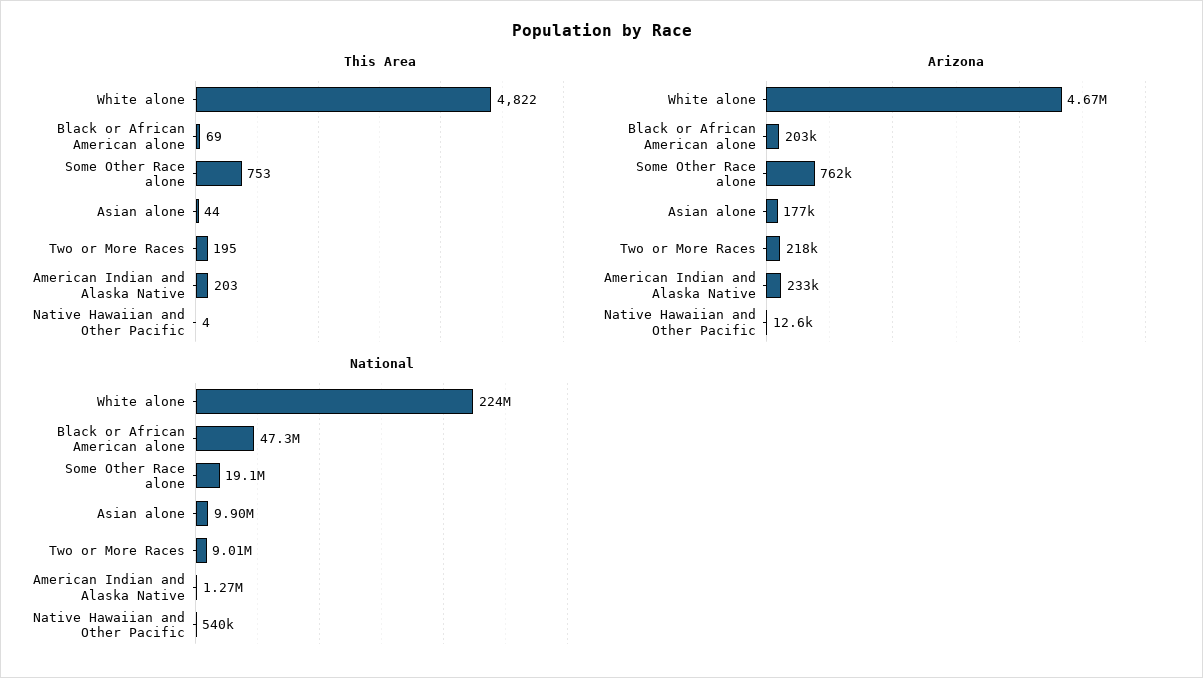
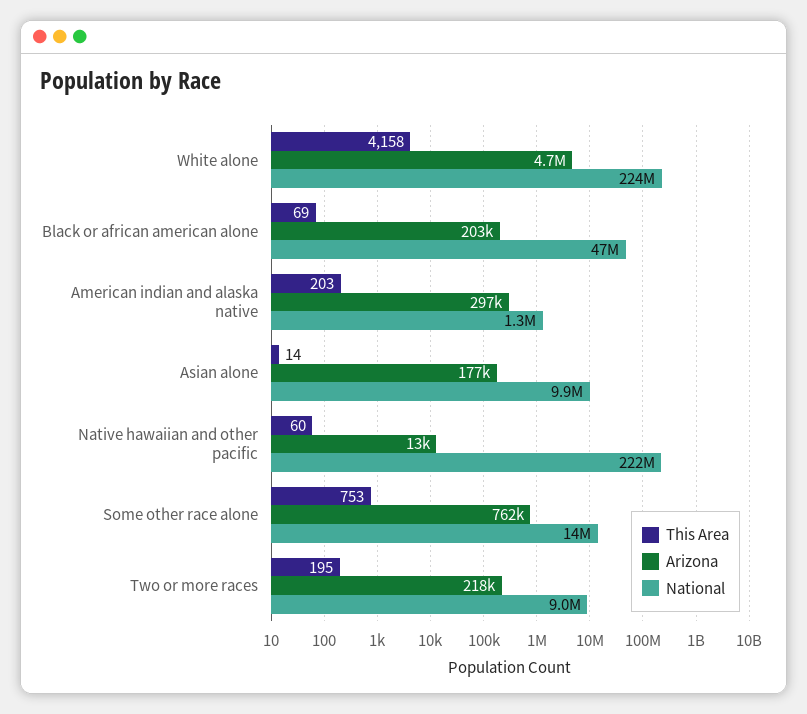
This Area, White alone: 4822 -> 4158
This Area, Asian alone: 44 -> 14
This Area, Native Hawaiian and Other Pacific: 4 -> 60
Arizona, American Indian and Alaska Native: 233000 -> 297000
National, Some Other Race alone: 19100000 -> 14000000
National, Native Hawaiian and Other Pacific: 540000 -> 222000000

